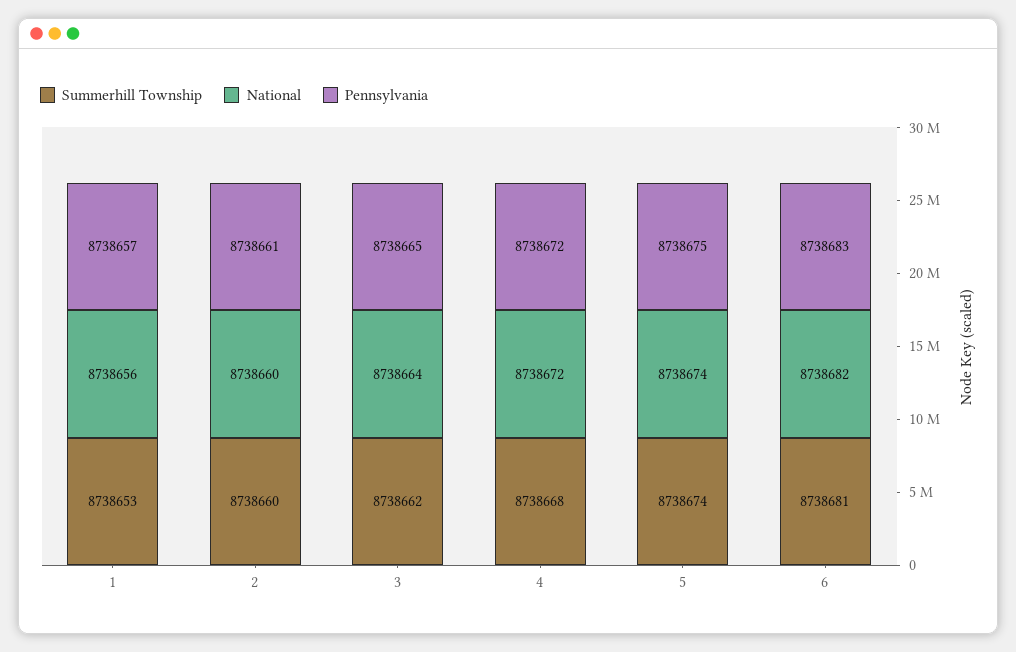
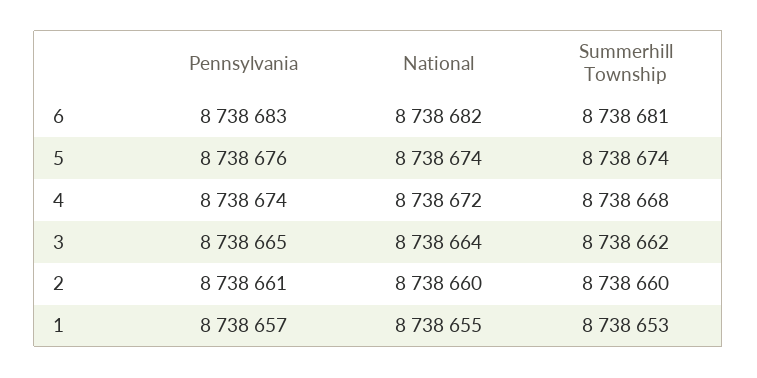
National, 1: 8738656 -> 8738655
Pennsylvania, 4: 8738672 -> 8738674
Pennsylvania, 5: 8738675 -> 8738676

